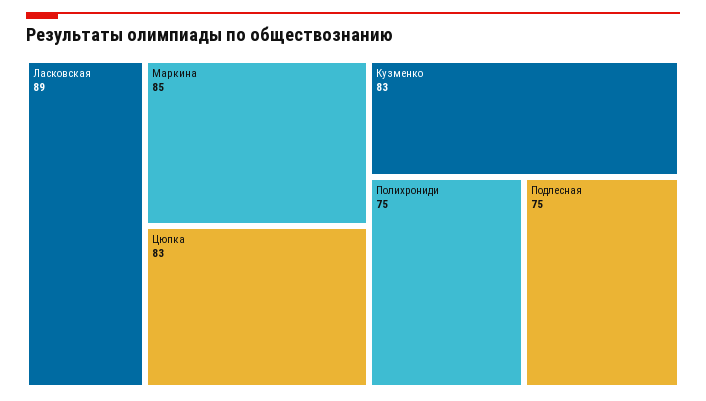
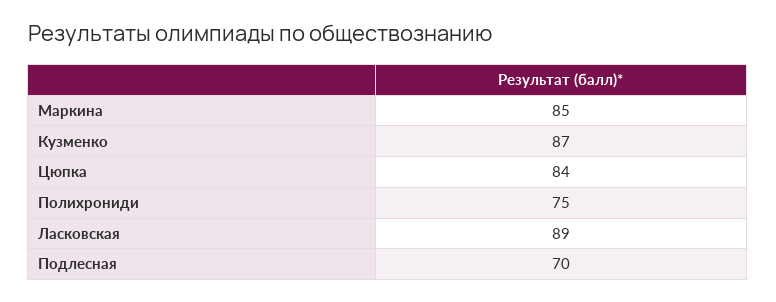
Цюпка: 83 -> 84
Кузменко: 83 -> 87
Подлесная: 75 -> 70

